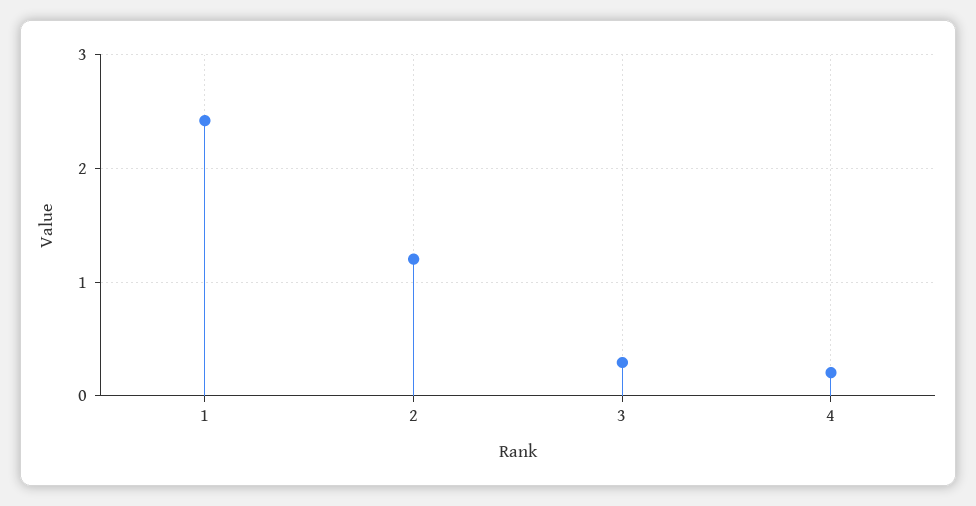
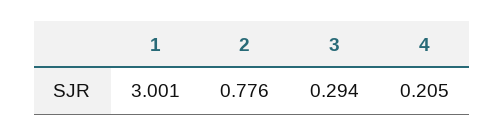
1: 2.4 -> 3.001
2: 1.2 -> 0.776

